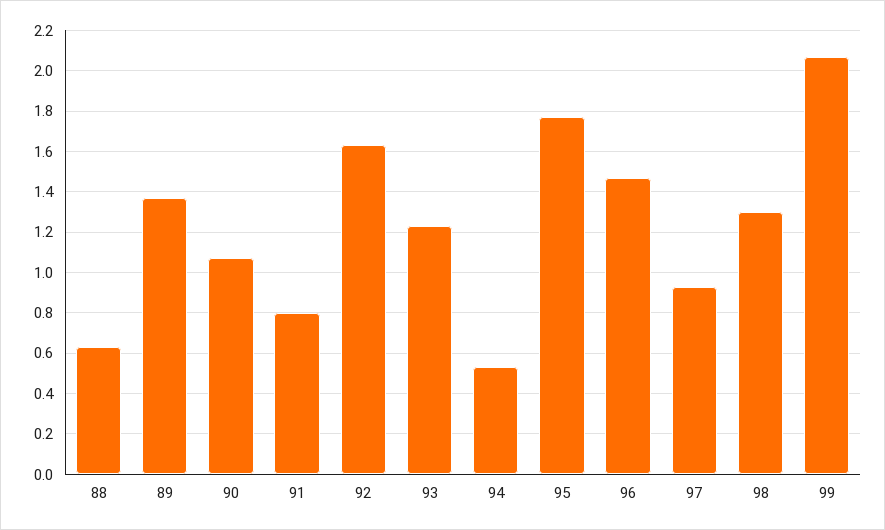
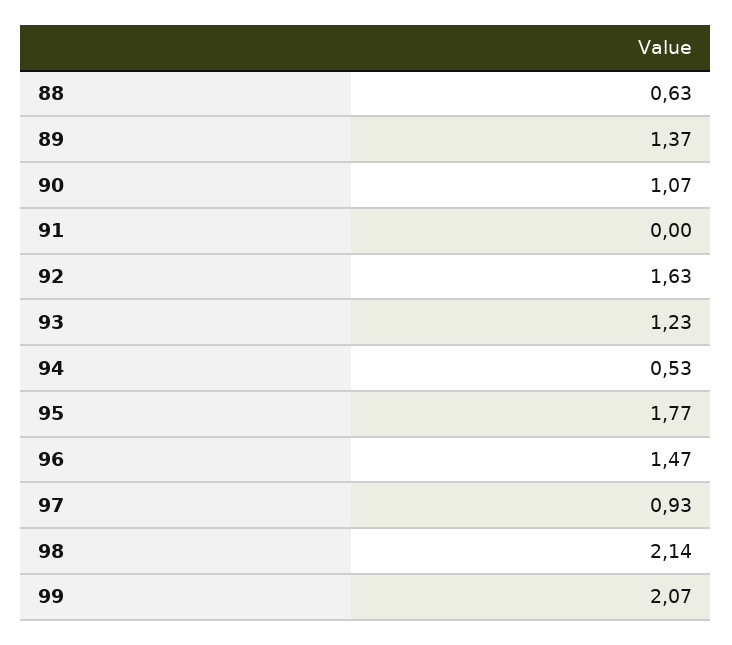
91: 0.8 -> 0
98: 1.3 -> 2.14

